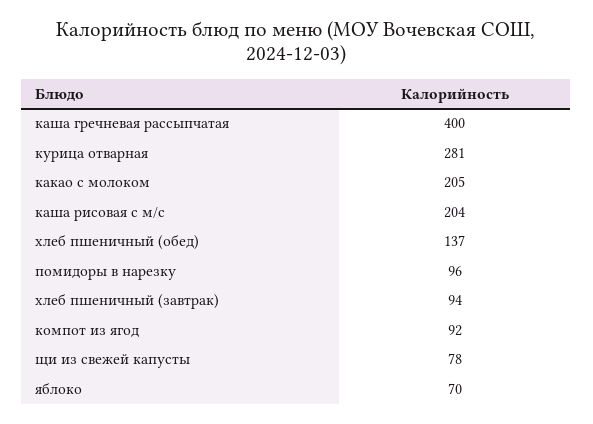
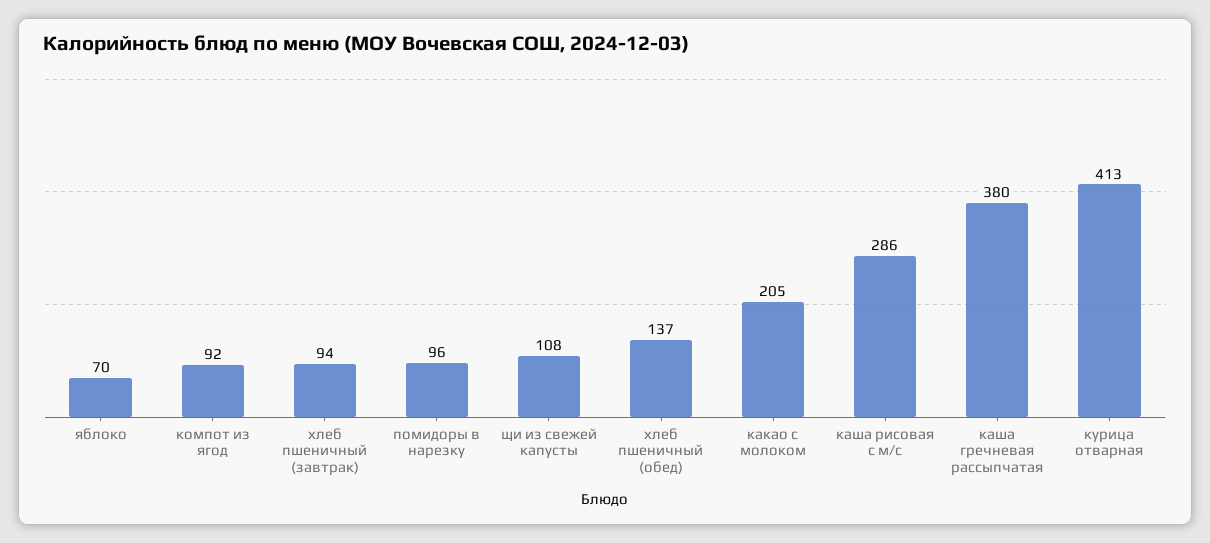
каша гречневая рассыпчатая: 400 -> 380
курица отварная: 281 -> 413
каша рисовая с м/с: 204 -> 286
щи из свежей капусты: 78 -> 108

